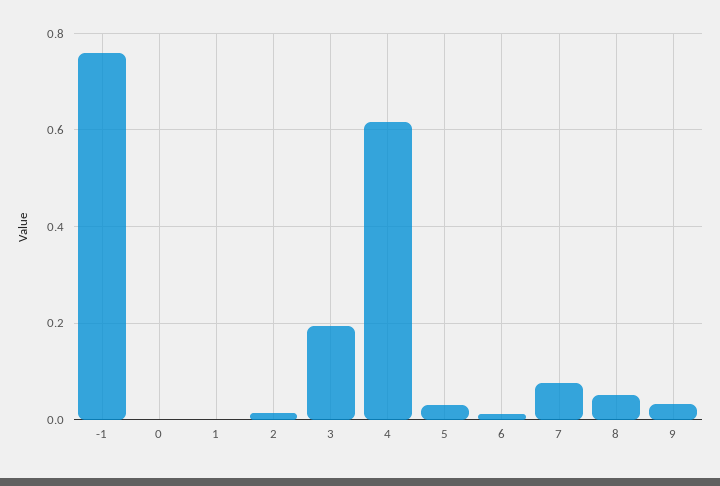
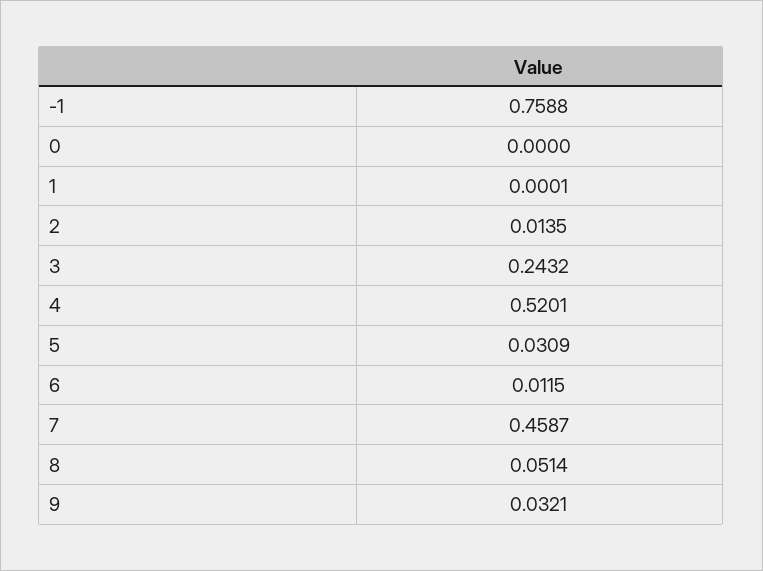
3: 0.2 -> 0.2432
4: 0.62 -> 0.5201
7: 0.08 -> 0.4587

